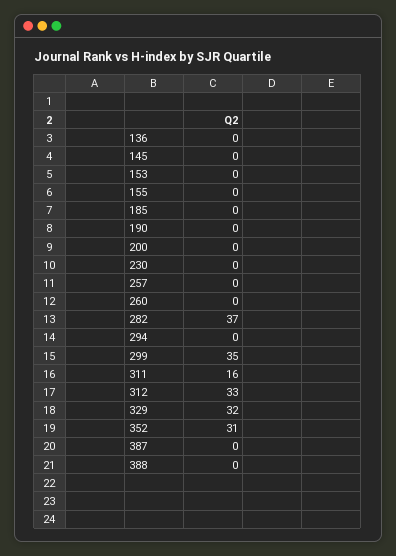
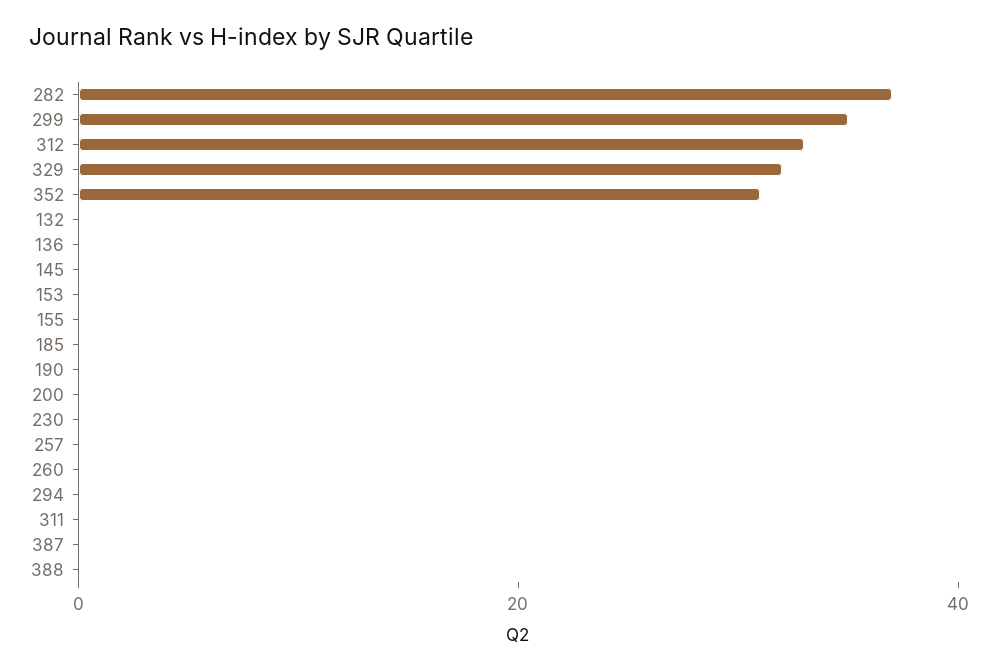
311: 16 -> 0
132: none -> 0

